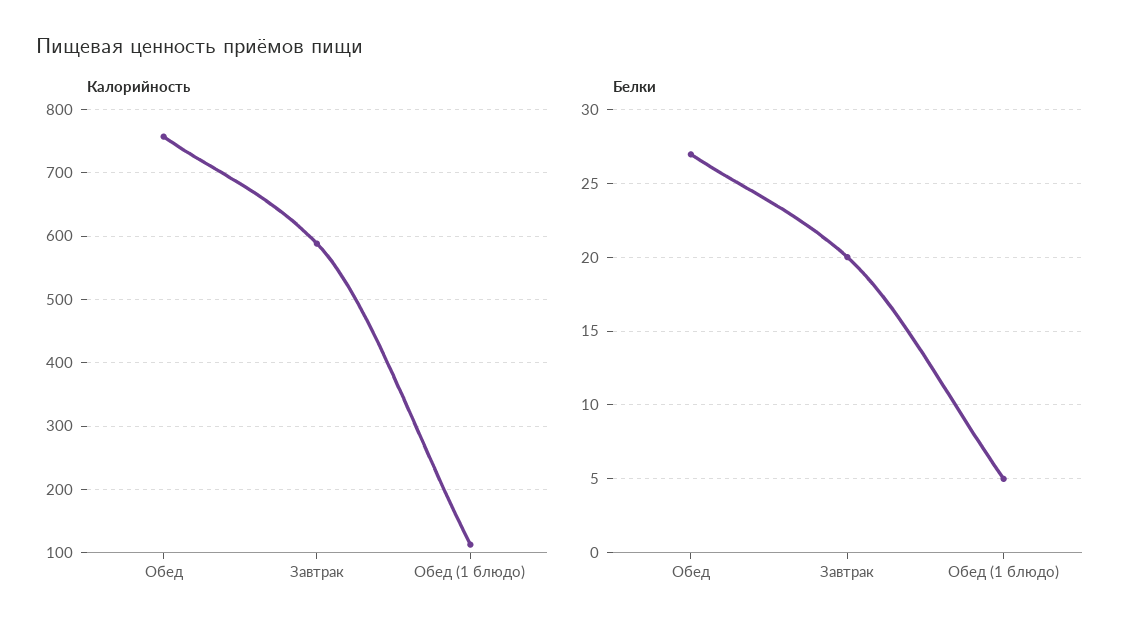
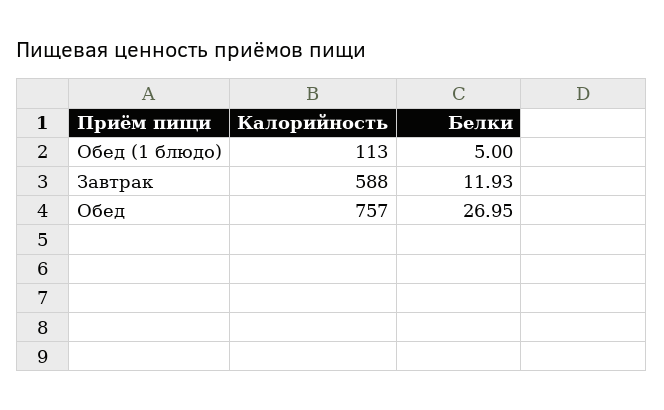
Белки, Завтрак: 20 -> 11.93

